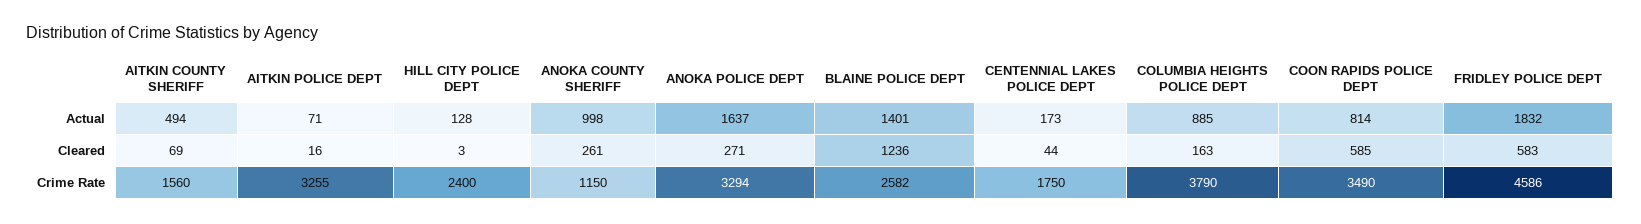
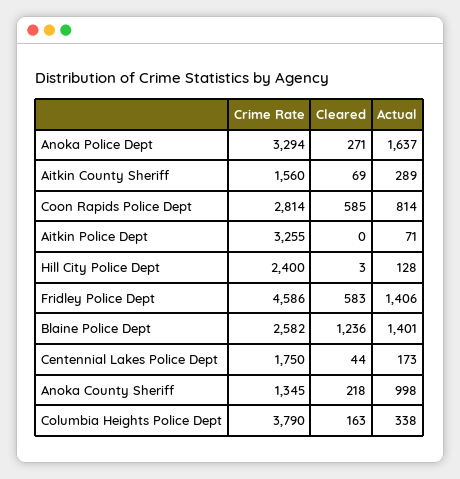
AITKIN COUNTY SHERIFF, Actual: 494 -> 289
COLUMBIA HEIGHTS POLICE DEPT, Actual: 885 -> 338
FRIDLEY POLICE DEPT, Actual: 1832 -> 1406
AITKIN POLICE DEPT, Cleared: 16 -> 0
ANOKA COUNTY SHERIFF, Cleared: 261 -> 218
ANOKA COUNTY SHERIFF, Crime Rate: 1150 -> 1345
COON RAPIDS POLICE DEPT, Crime Rate: 3490 -> 2814

